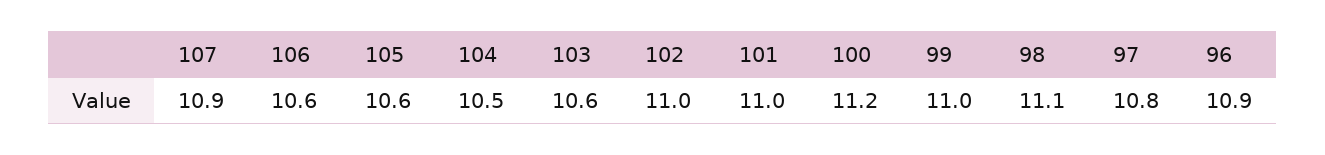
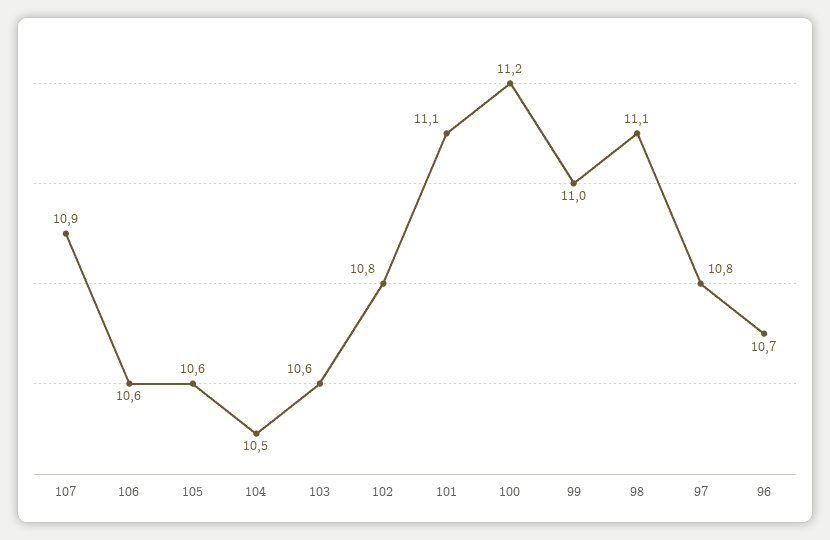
102: 11 -> 10.8
101: 11 -> 11.1
96: 10.9 -> 10.7

